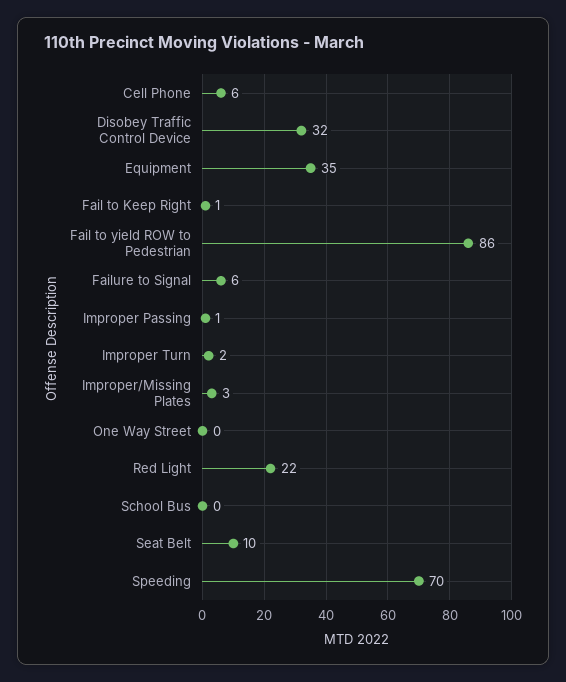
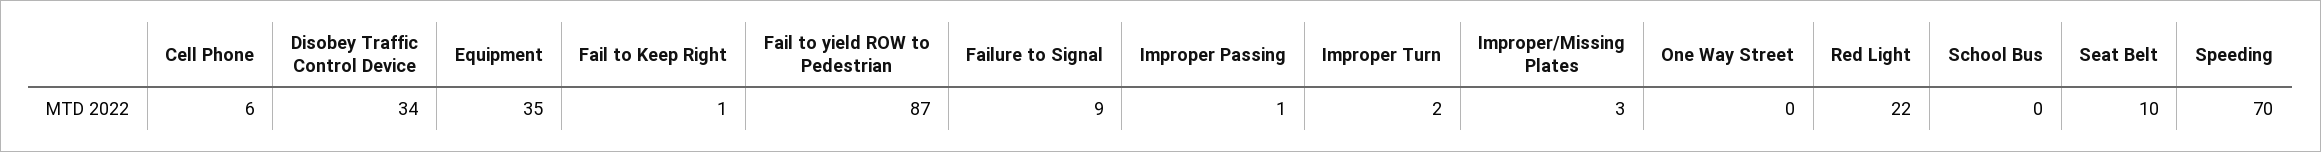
Disobey Traffic Control Device: 32 -> 34
Fail to yield ROW to Pedestrian: 86 -> 87
Failure to Signal: 6 -> 9

